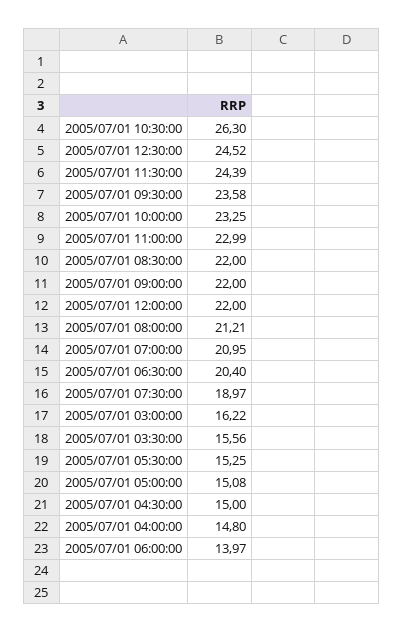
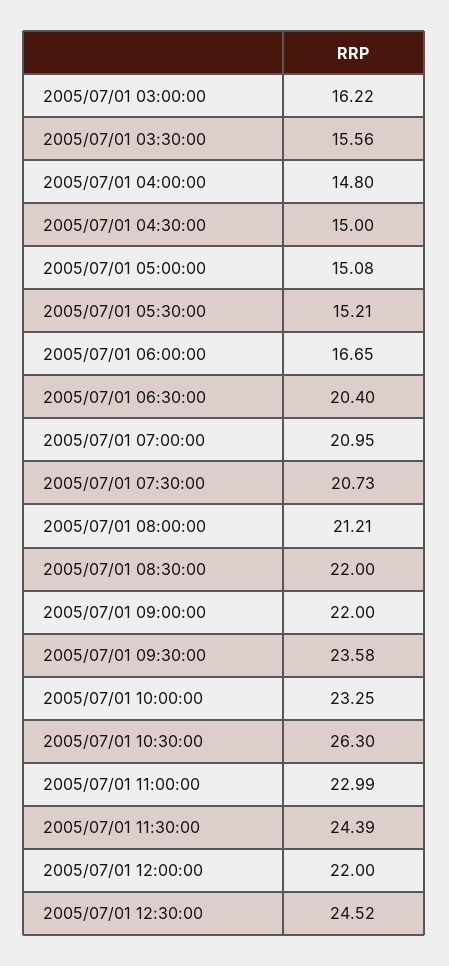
2005/07/01 07:30:00: 18.97 -> 20.73
2005/07/01 05:30:00: 15.25 -> 15.21
2005/07/01 06:00:00: 13.97 -> 16.65

